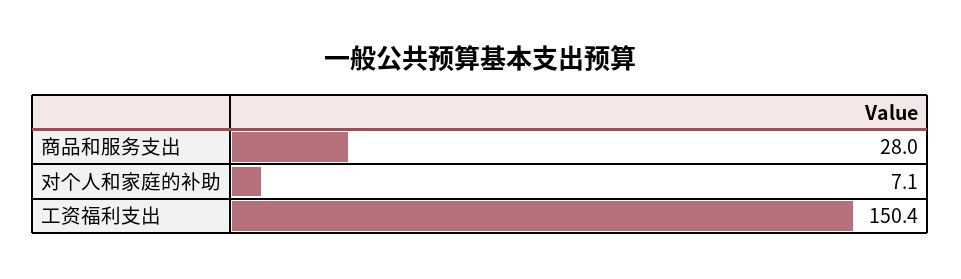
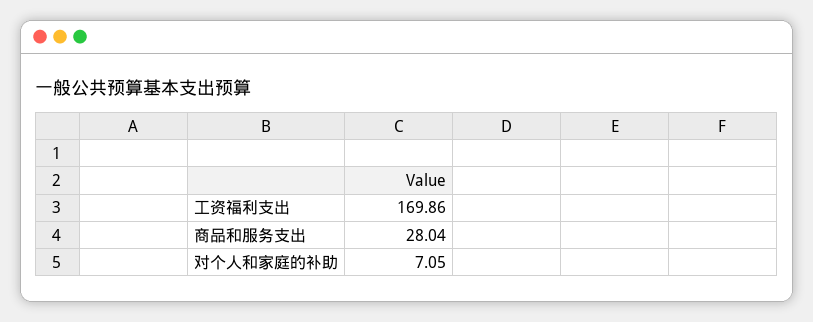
工资福利支出: 150.4 -> 169.86

